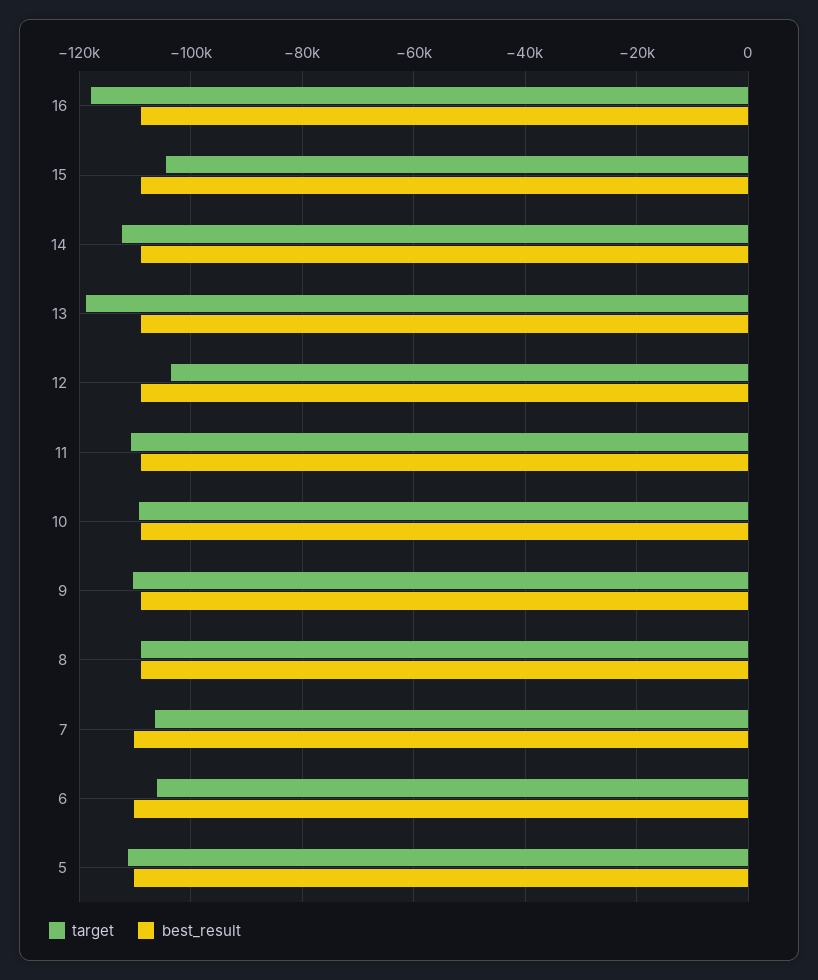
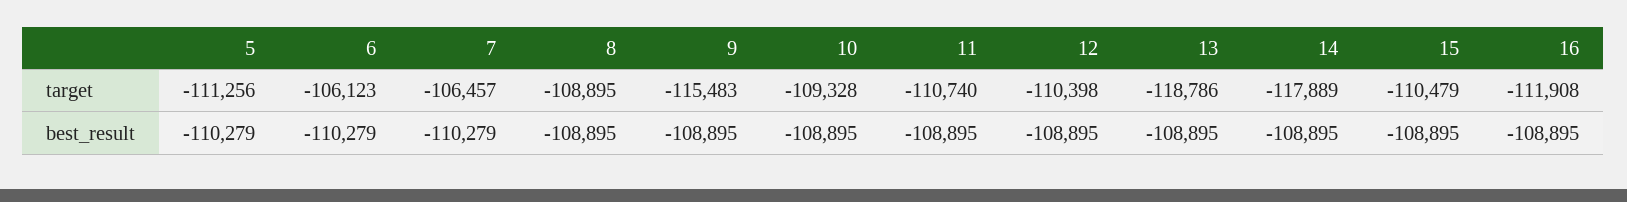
target, 16: -118000 -> -111908
target, 15: -104000 -> -110479
target, 14: -112000 -> -117889
target, 12: -104000 -> -110398
target, 9: -110000 -> -115483

